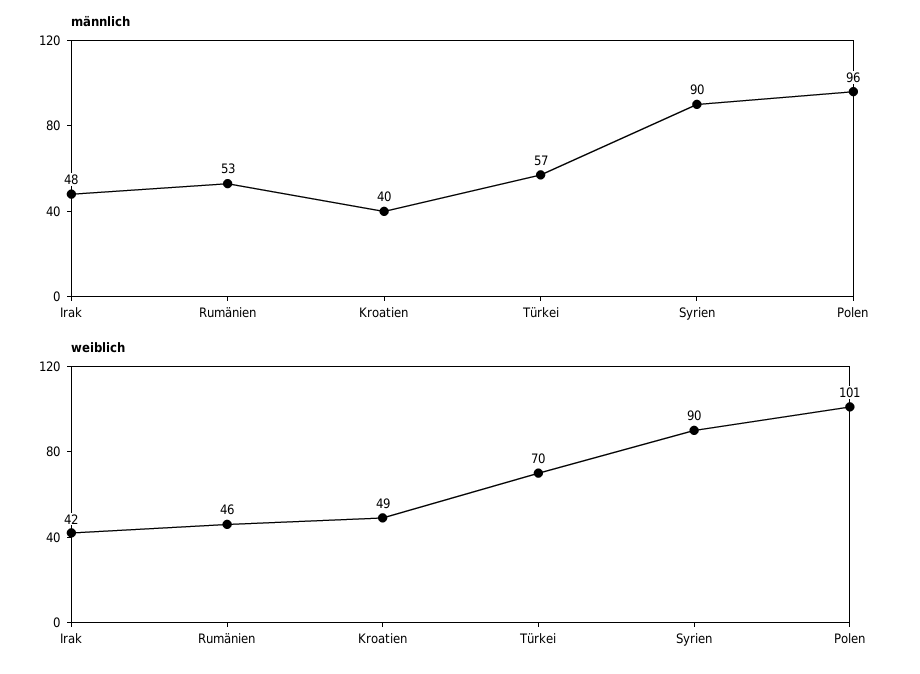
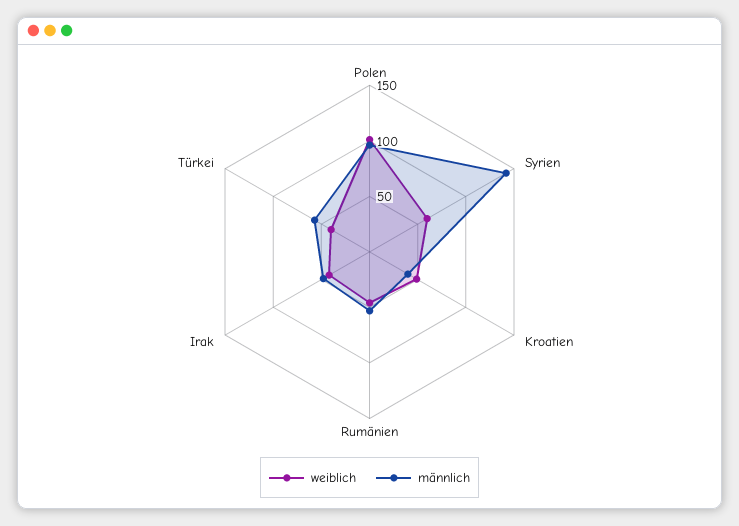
männlich, Syrien: 90 -> 140
weiblich, Türkei: 70 -> 40
weiblich, Syrien: 90 -> 60

